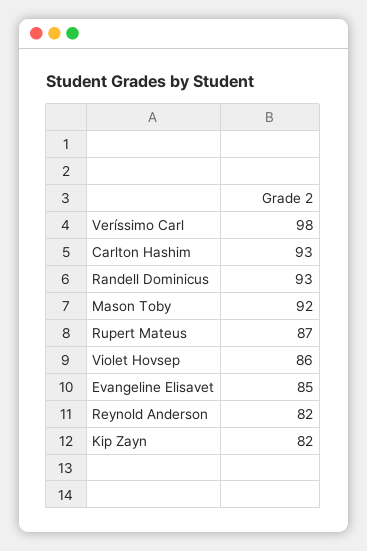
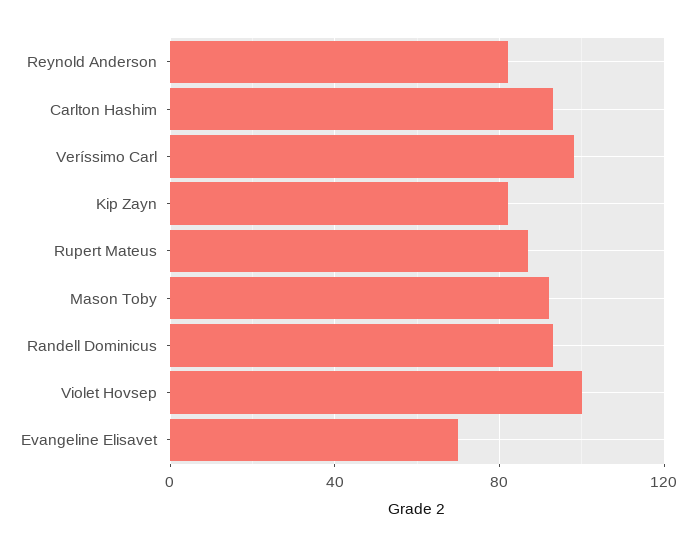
Violet Hovsep: 86 -> 100
Evangeline Elisavet: 85 -> 70

